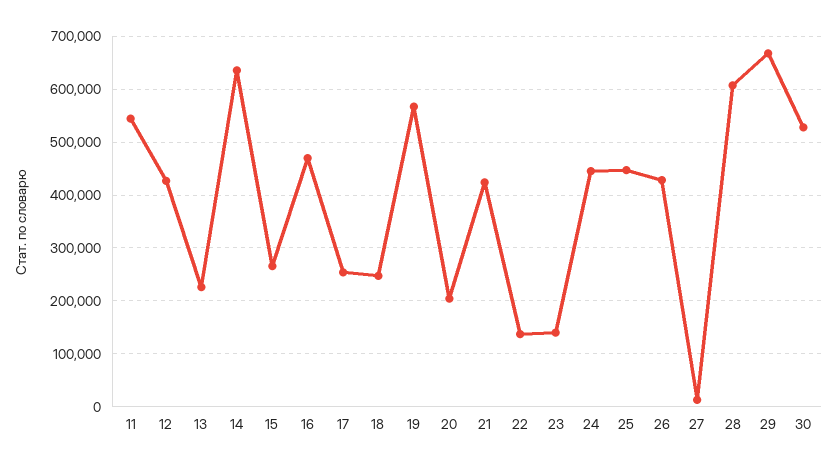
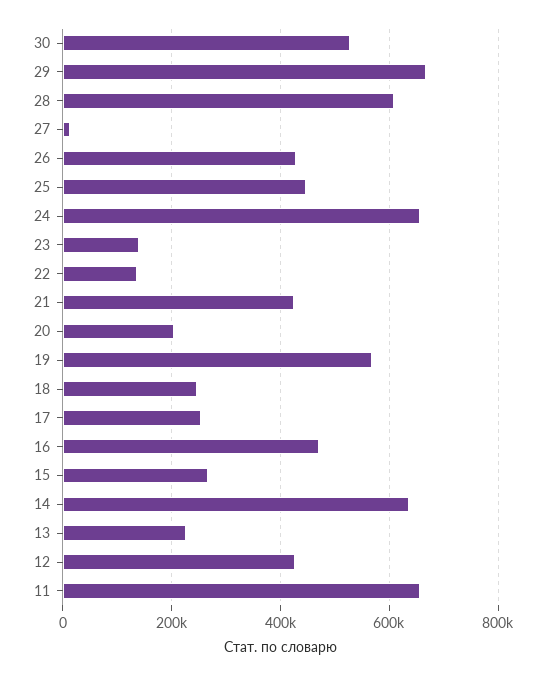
11: 540000 -> 660000
24: 440000 -> 660000

